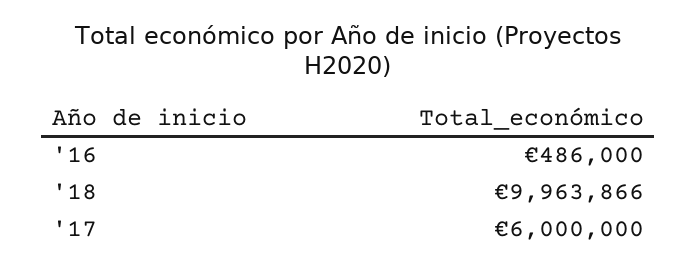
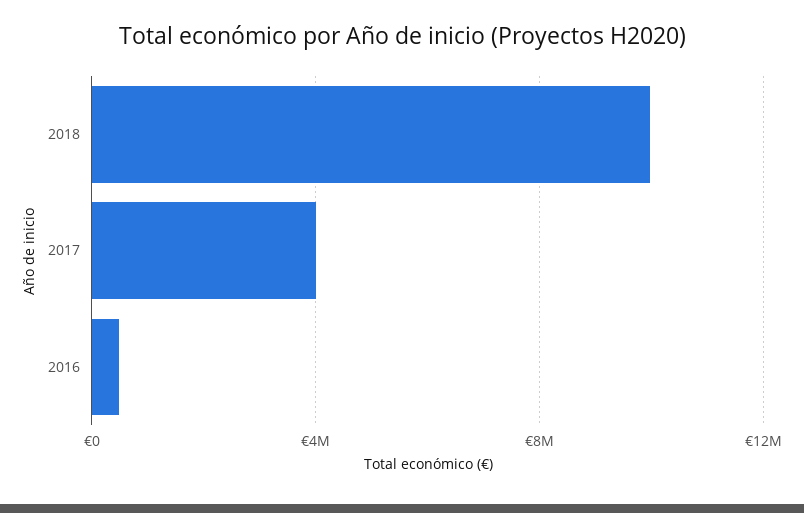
'17: 6000000 -> 4000000

